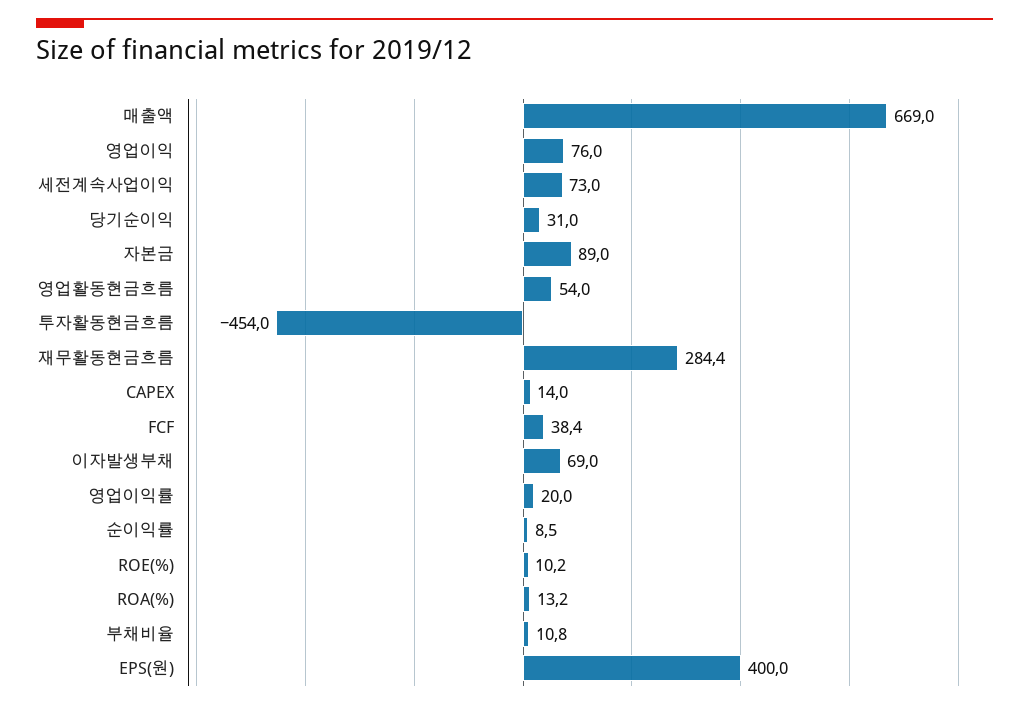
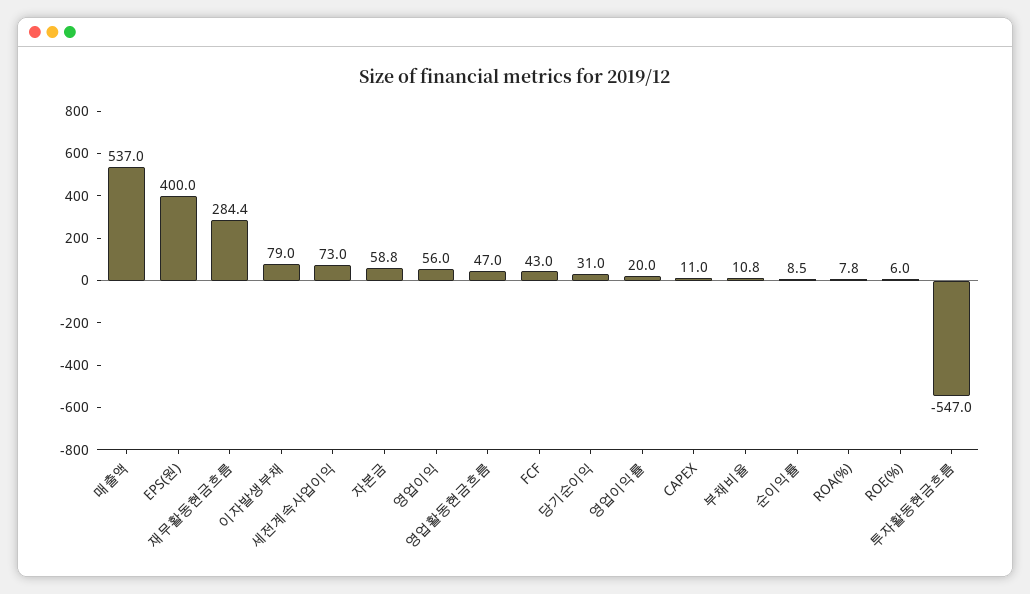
매출액: 669 -> 537
영업이익: 76 -> 56
자본금: 89 -> 58.8
영업활동현금흐름: 54 -> 47
투자활동현금흐름: -454 -> -547
CAPEX: 14 -> 11
FCF: 38.4 -> 43
이자발생부채: 69 -> 79
ROE(%): 10.2 -> 6
ROA(%): 13.2 -> 7.8

